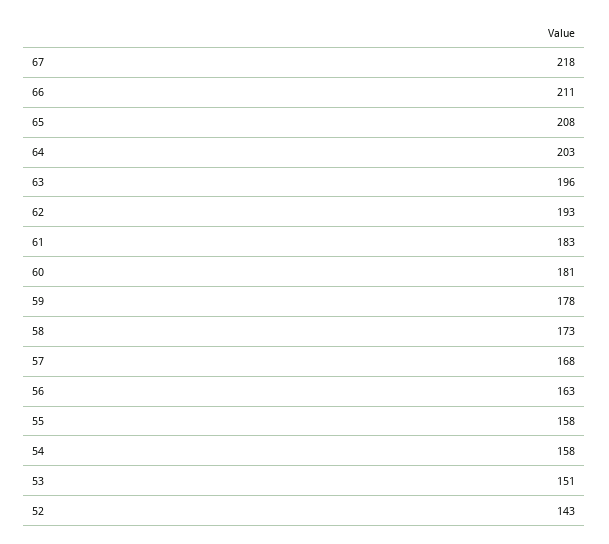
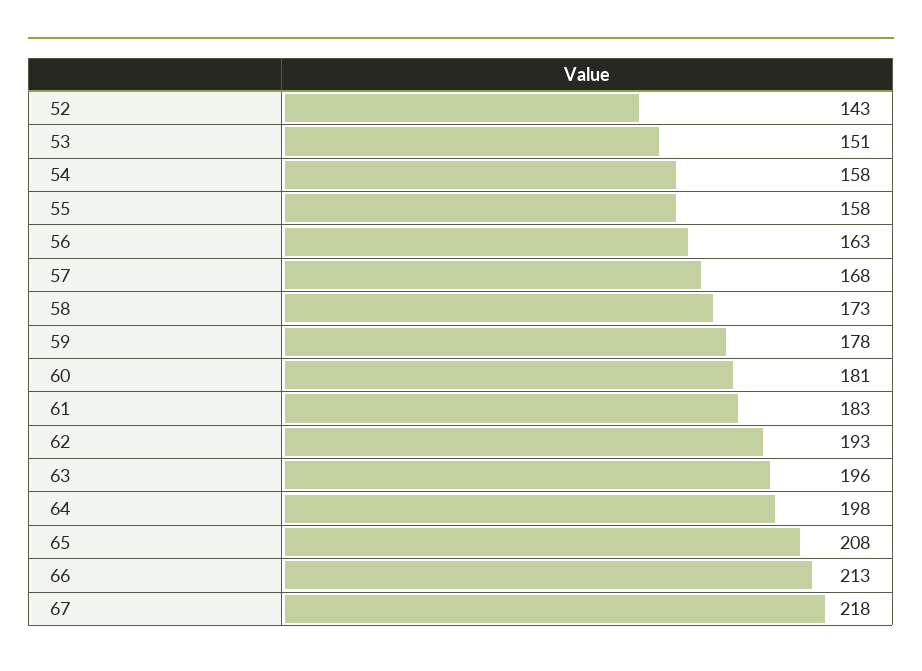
66: 211 -> 213
64: 203 -> 198

